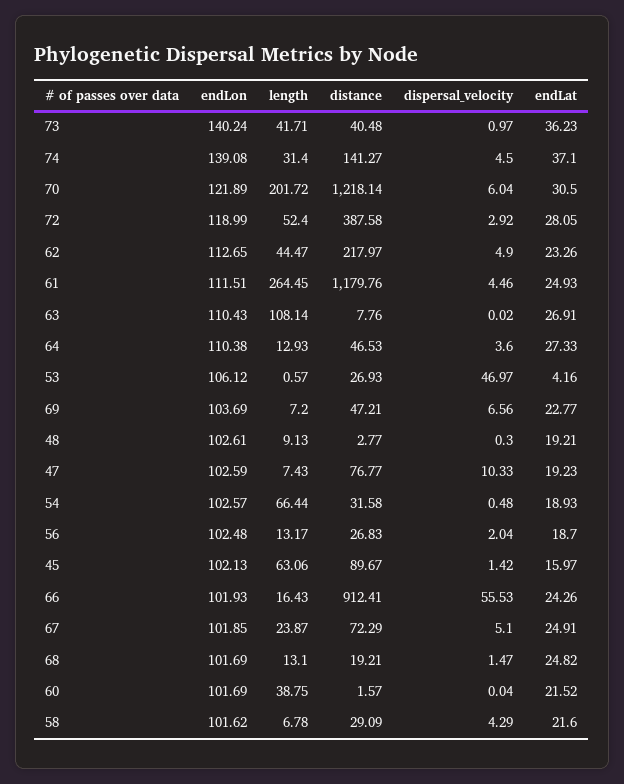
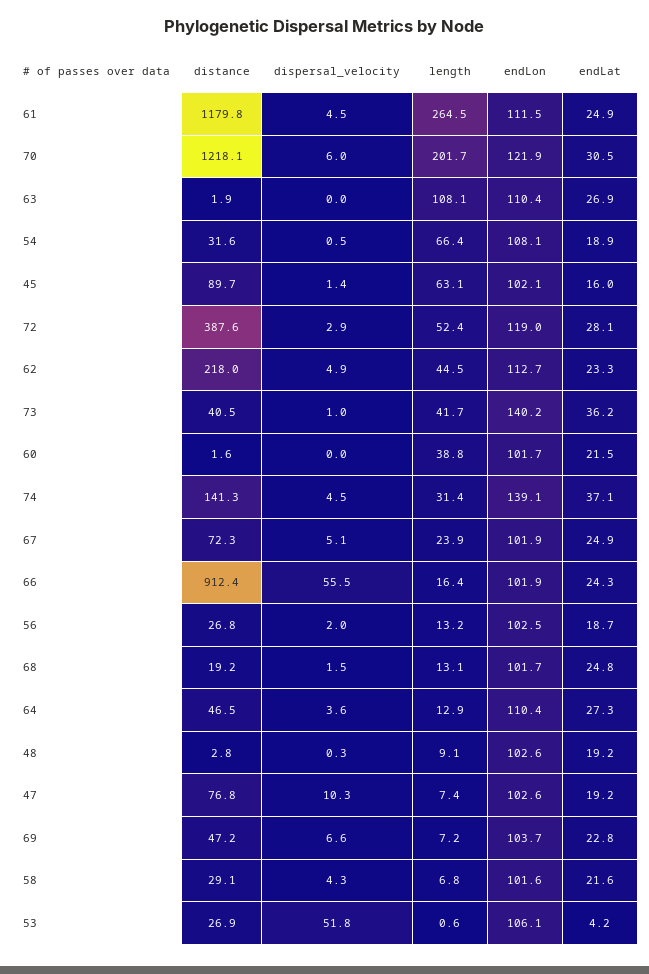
distance, 63: 7.76 -> 1.9
dispersal_velocity, 53: 46.97 -> 51.8
endLon, 54: 102.57 -> 108.1

